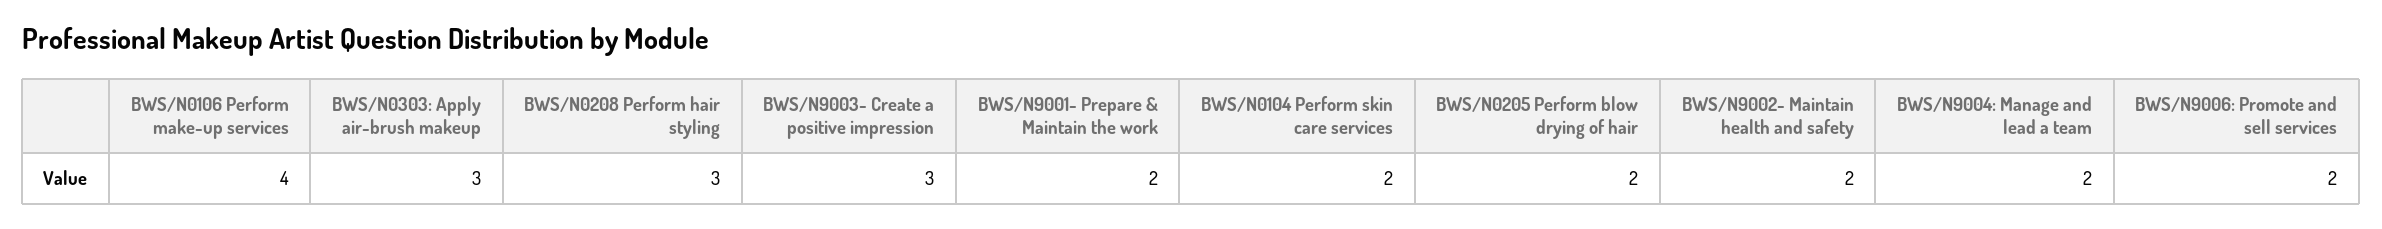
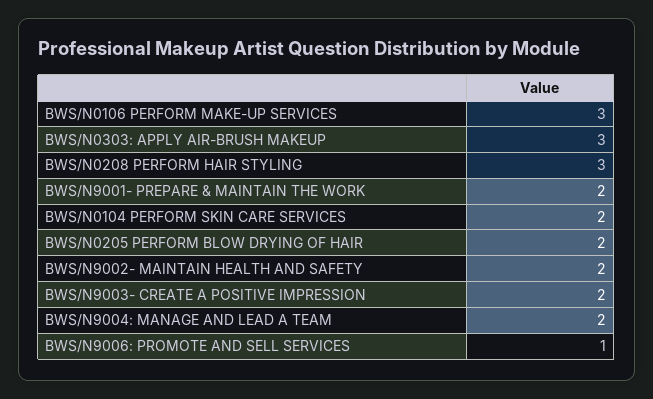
BWS/N0106 Perform make-up services: 4 -> 3
BWS/N9003- Create a positive impression: 3 -> 2
BWS/N9006: Promote and sell services: 2 -> 1

